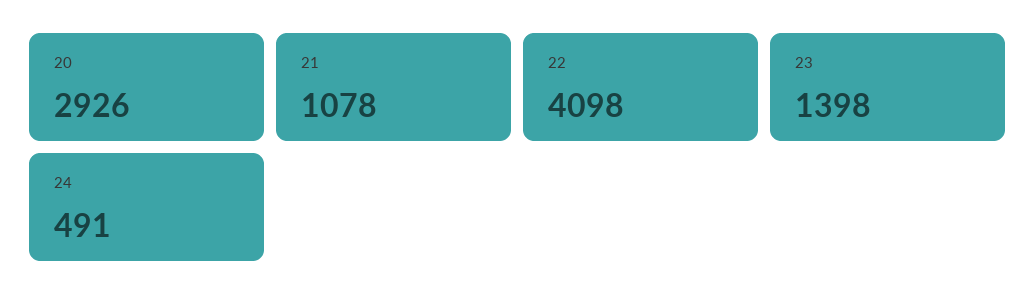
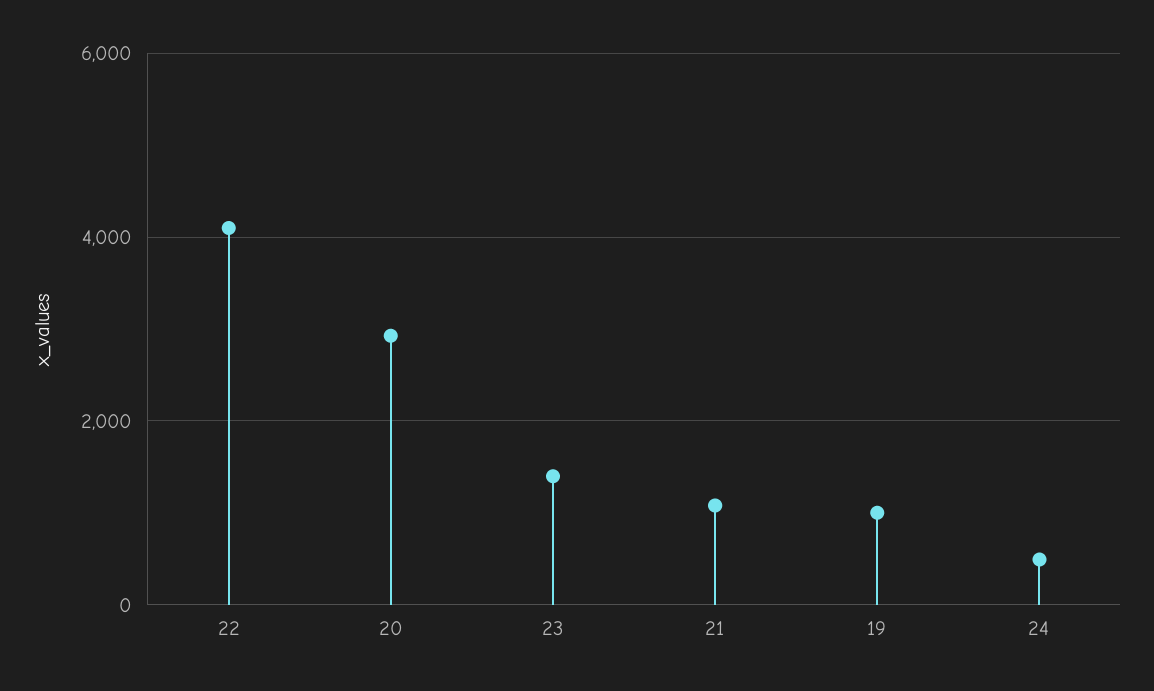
19: none -> 1000

